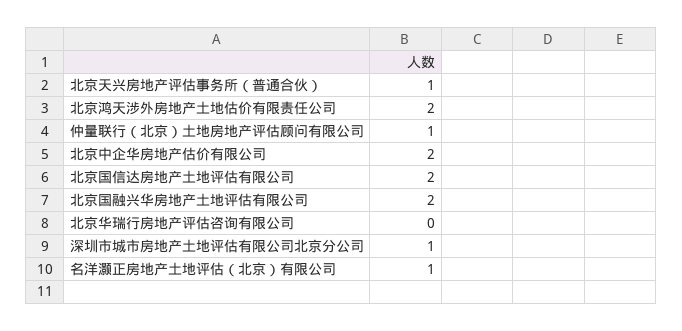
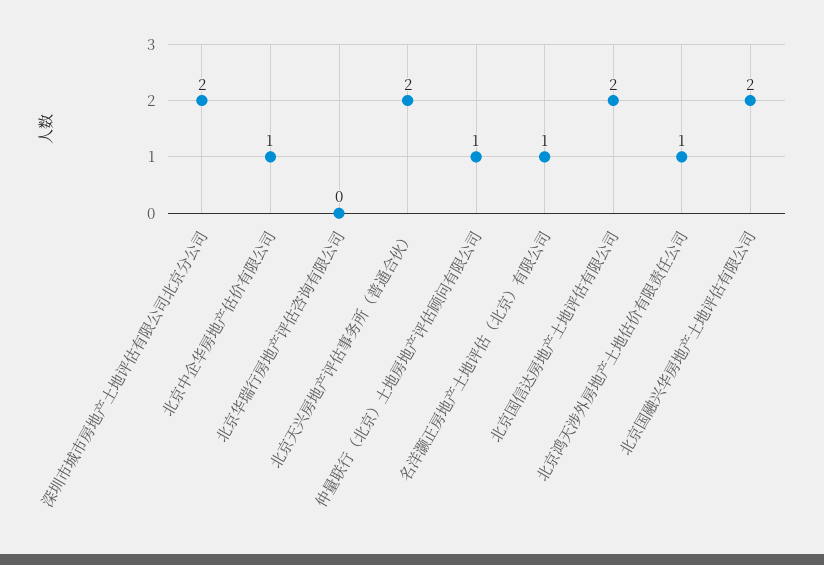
北京天兴房地产评估事务所（普通合伙）: 1 -> 2
北京鸿天涉外房地产土地估价有限责任公司: 2 -> 1
北京中企华房地产估价有限公司: 2 -> 1
深圳市城市房地产土地评估有限公司北京分公司: 1 -> 2

